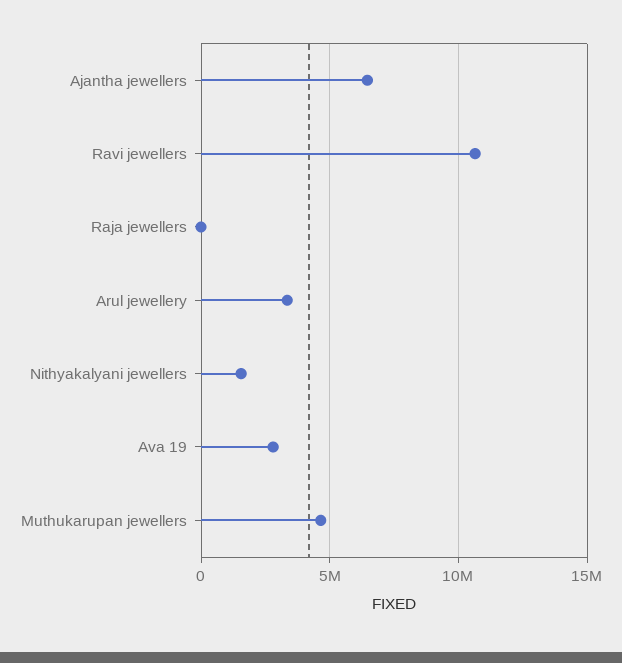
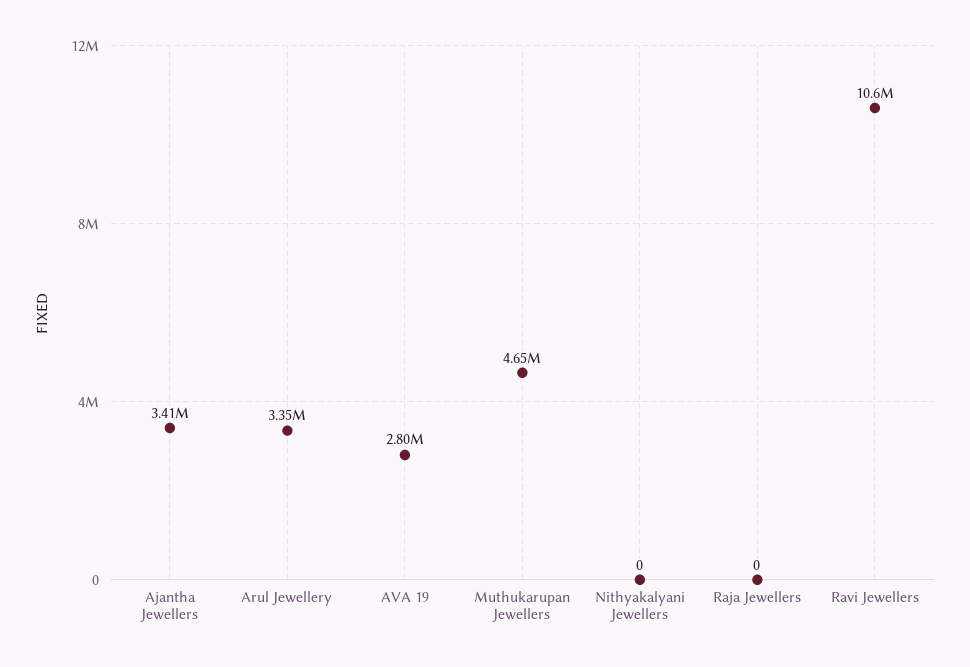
Ajantha jewellers: 6500000 -> 3410000
Nithyakalyani jewellers: 1500000 -> 0

